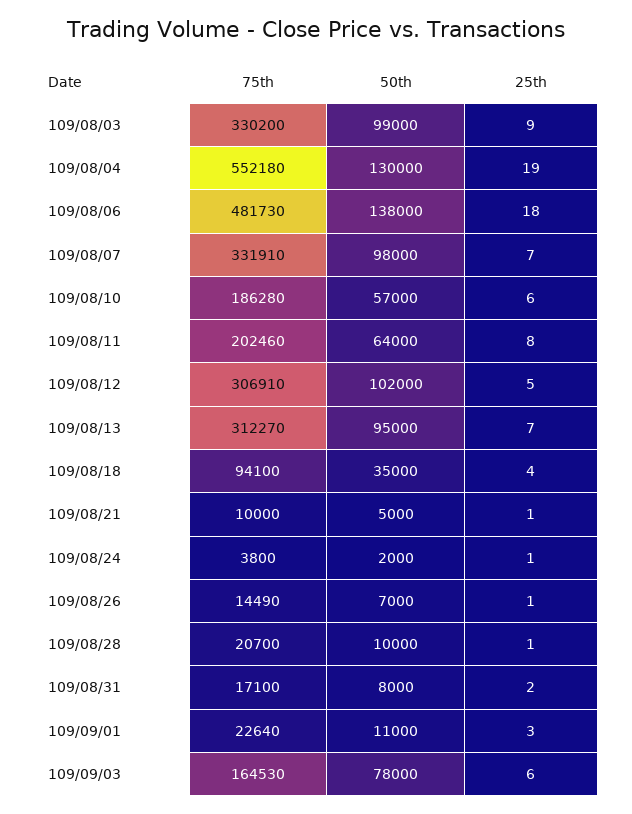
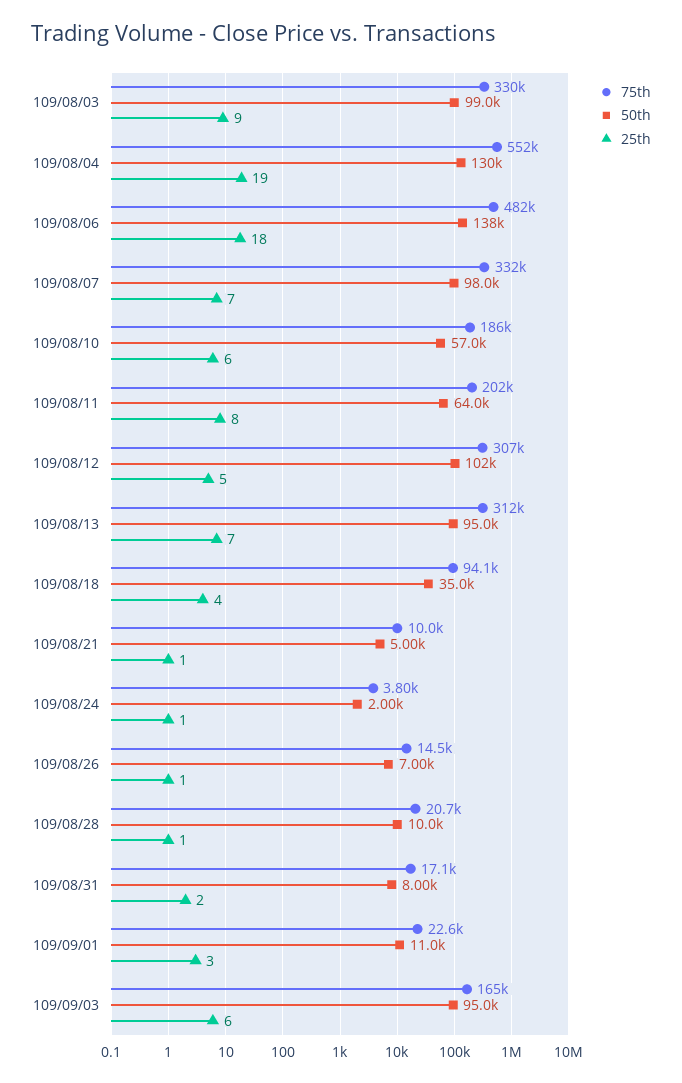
50th, 109/09/03: 78000 -> 95000

